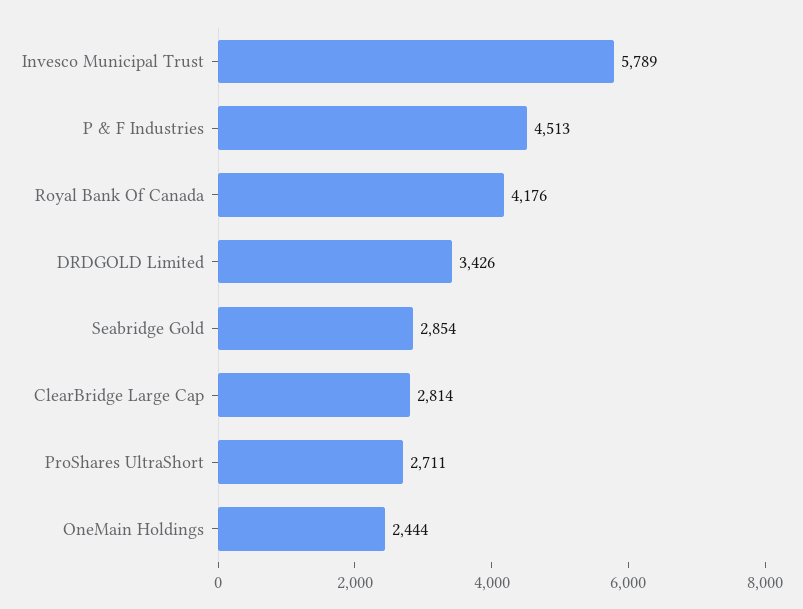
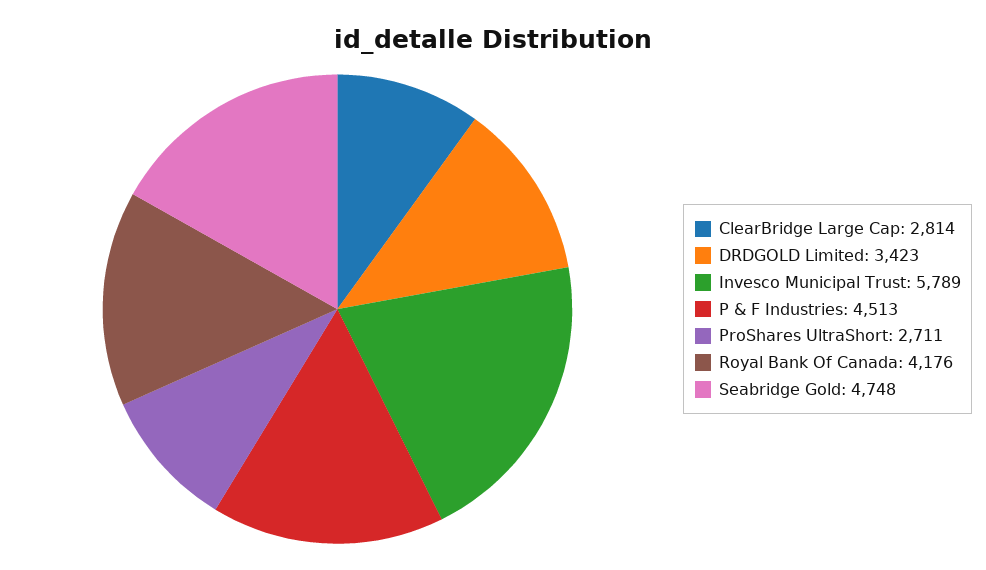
DRDGOLD Limited: 3426 -> 3423
Seabridge Gold: 2854 -> 4748
OneMain Holdings: 2444 -> none

